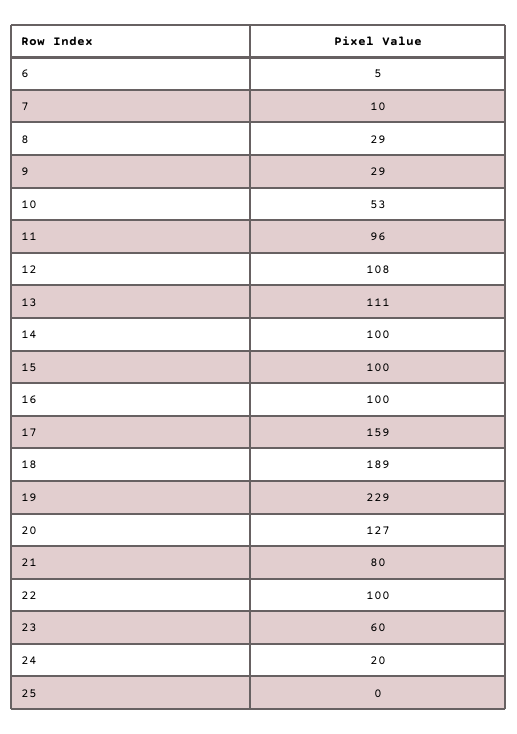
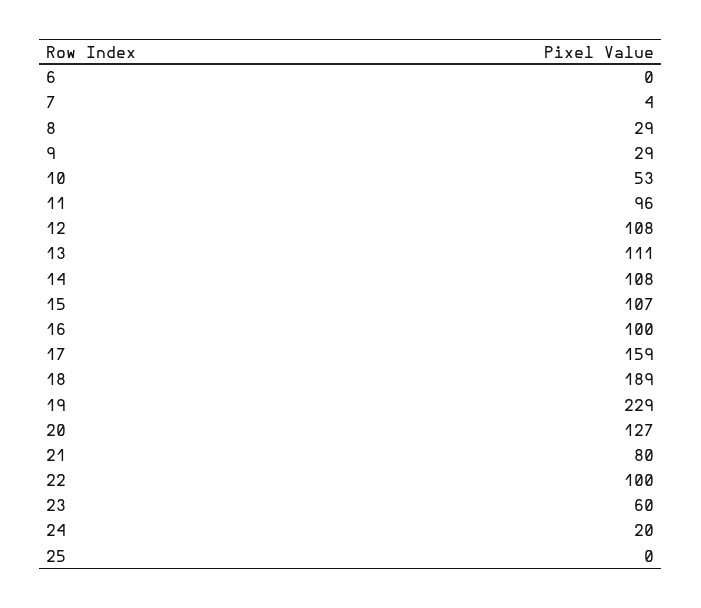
6: 5 -> 0
7: 10 -> 4
14: 100 -> 108
15: 100 -> 107

